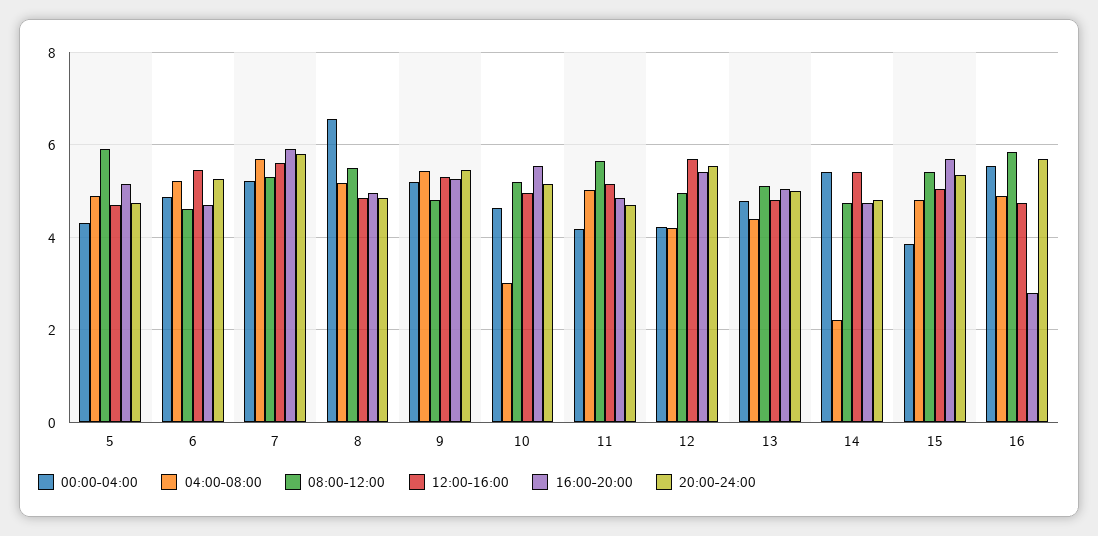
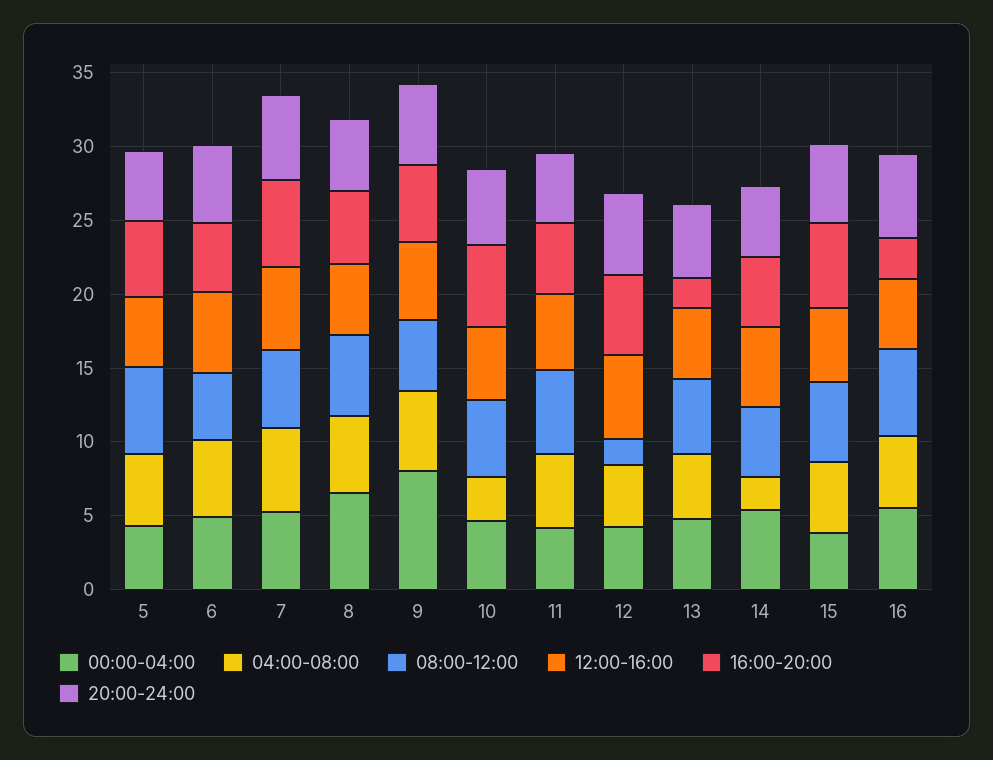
00:00-04:00, 9: 5.2 -> 8
08:00-12:00, 12: 5 -> 2
16:00-20:00, 13: 5 -> 2

